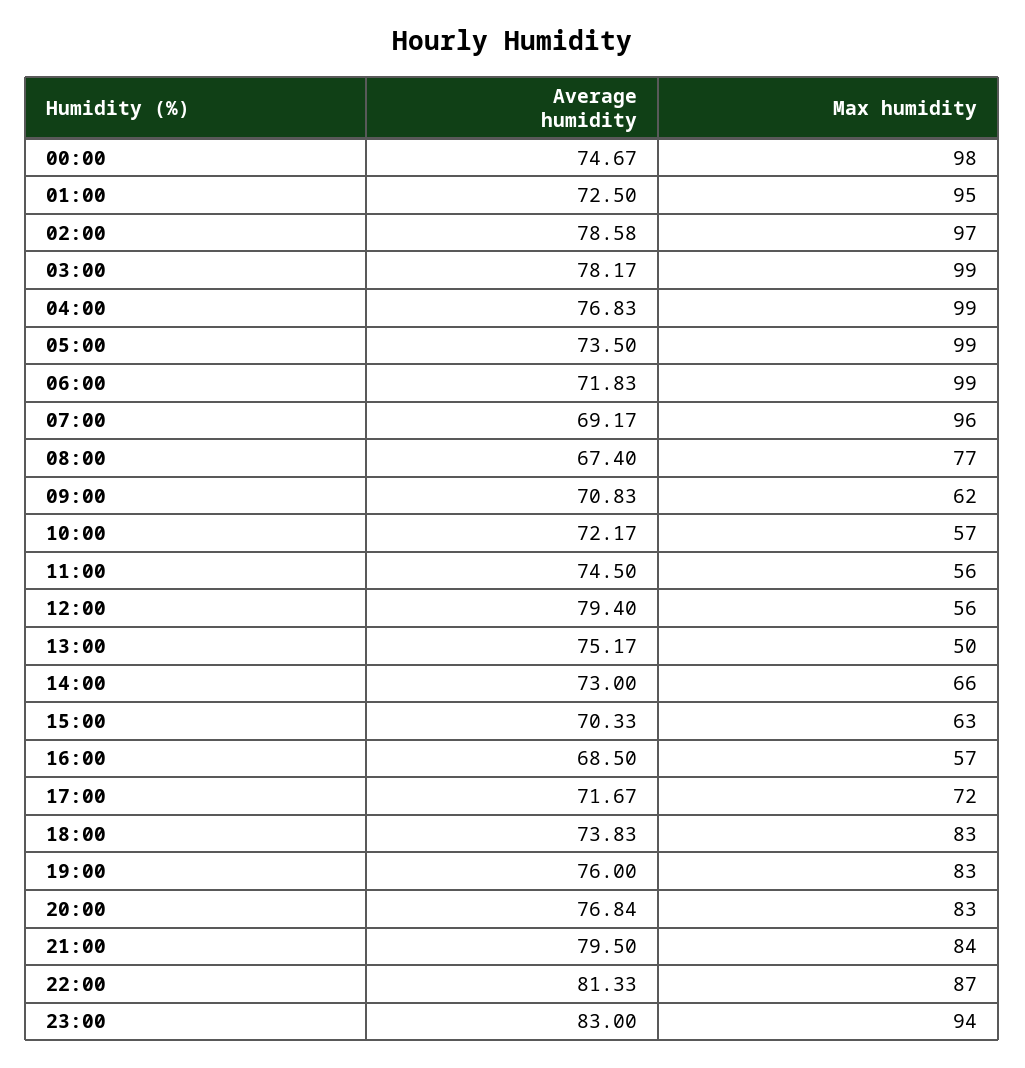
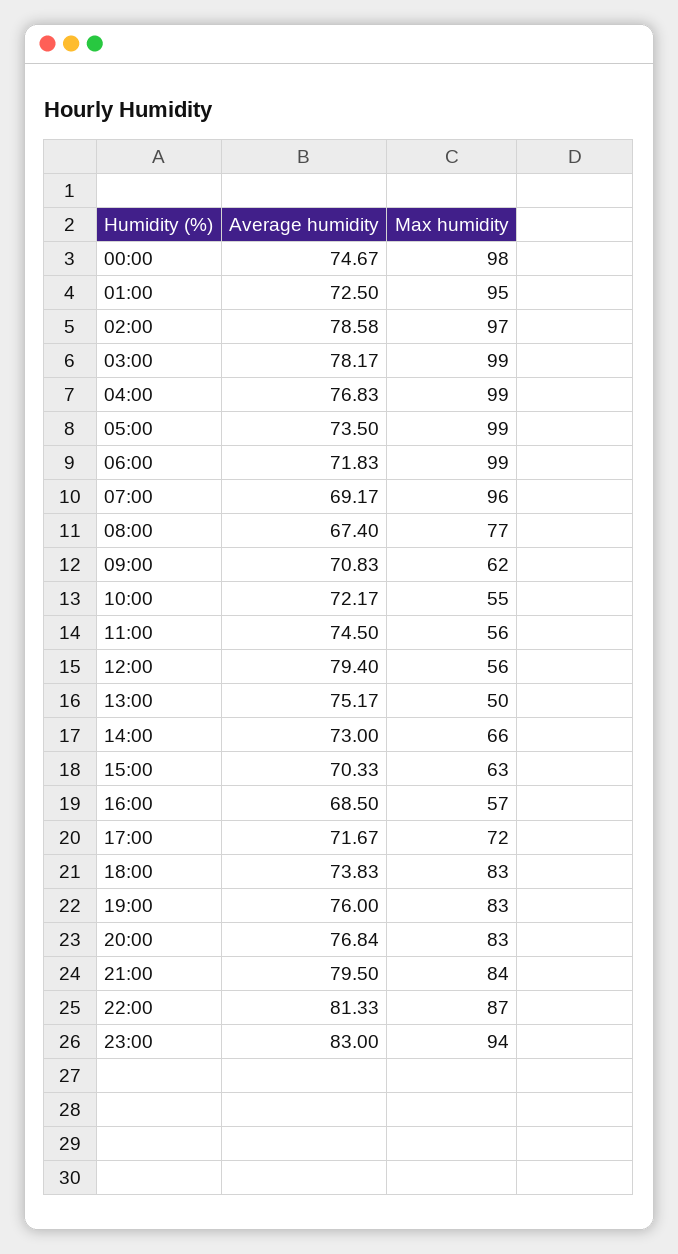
Max humidity, 10:00: 57 -> 55

